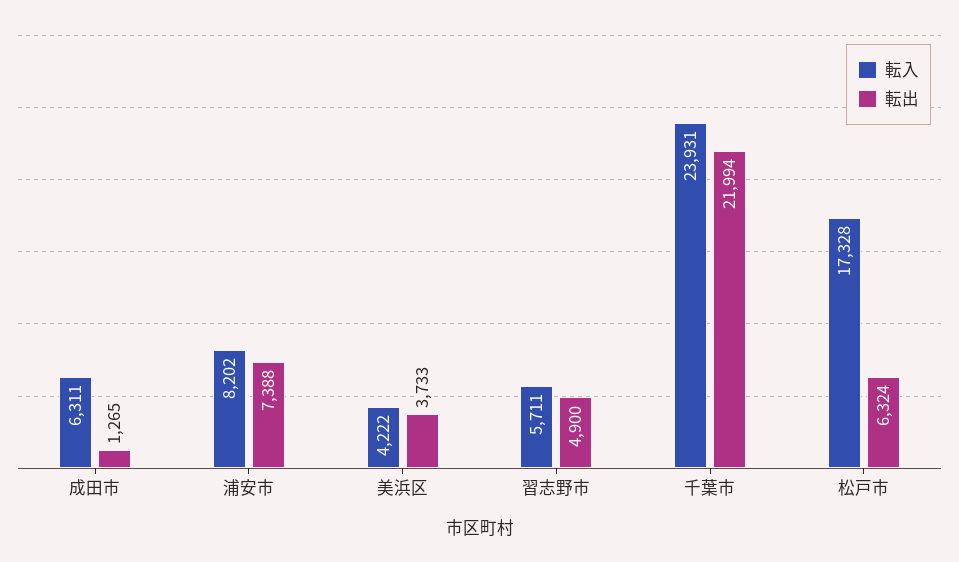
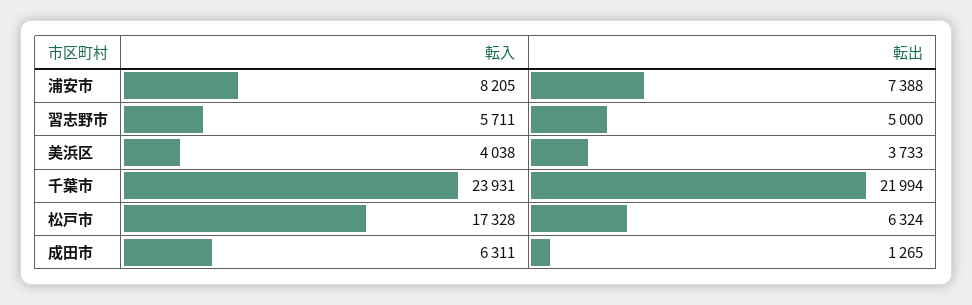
転入, 浦安市: 8202 -> 8205
転入, 美浜区: 4222 -> 4038
転出, 習志野市: 4900 -> 5000

